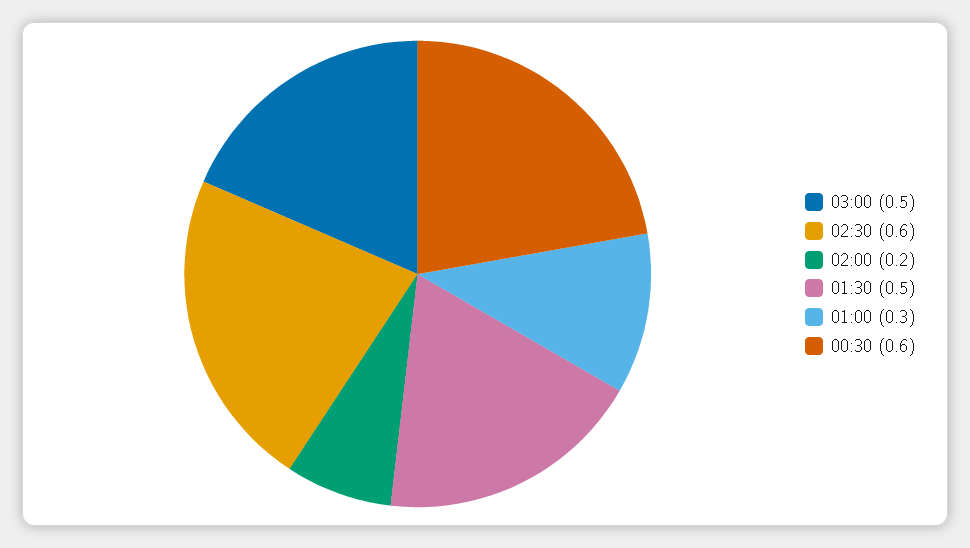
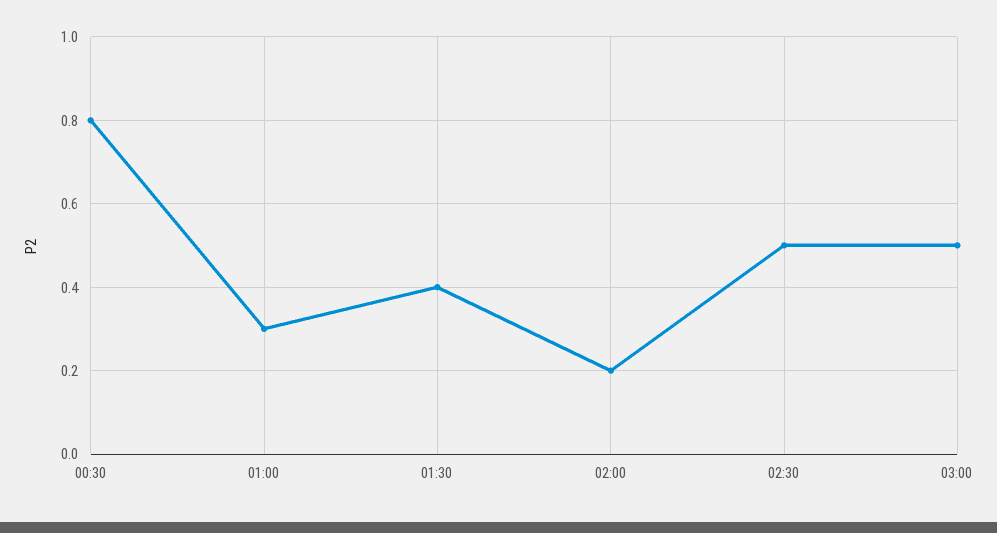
02:30: 0.6 -> 0.5
01:30: 0.5 -> 0.4
00:30: 0.6 -> 0.8

